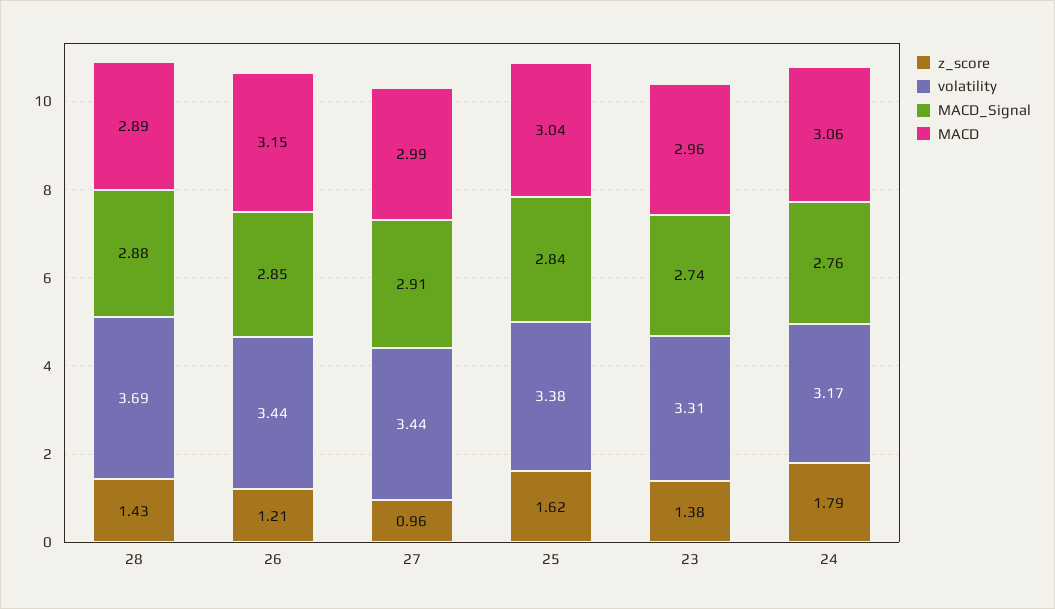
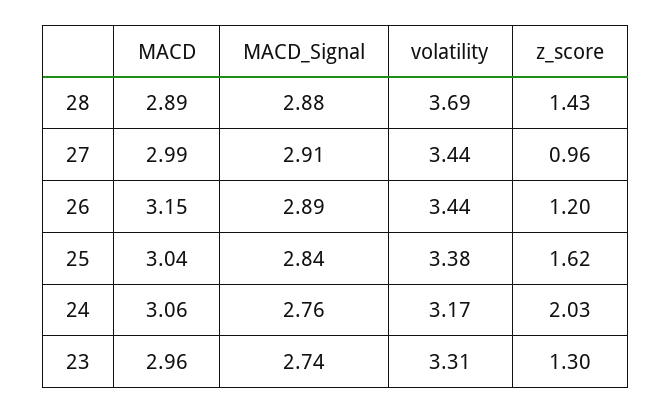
z_score, 26: 1.21 -> 1.2
MACD_Signal, 26: 2.85 -> 2.89
z_score, 23: 1.38 -> 1.3
z_score, 24: 1.79 -> 2.03

